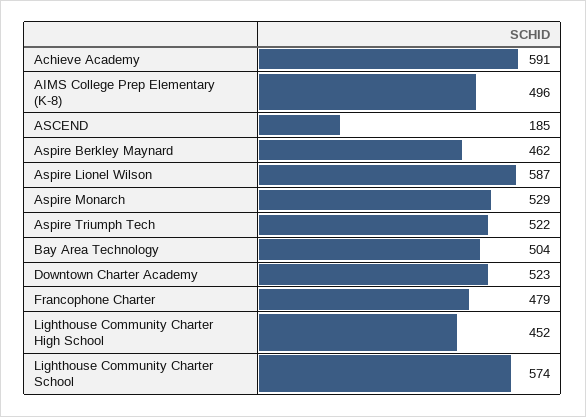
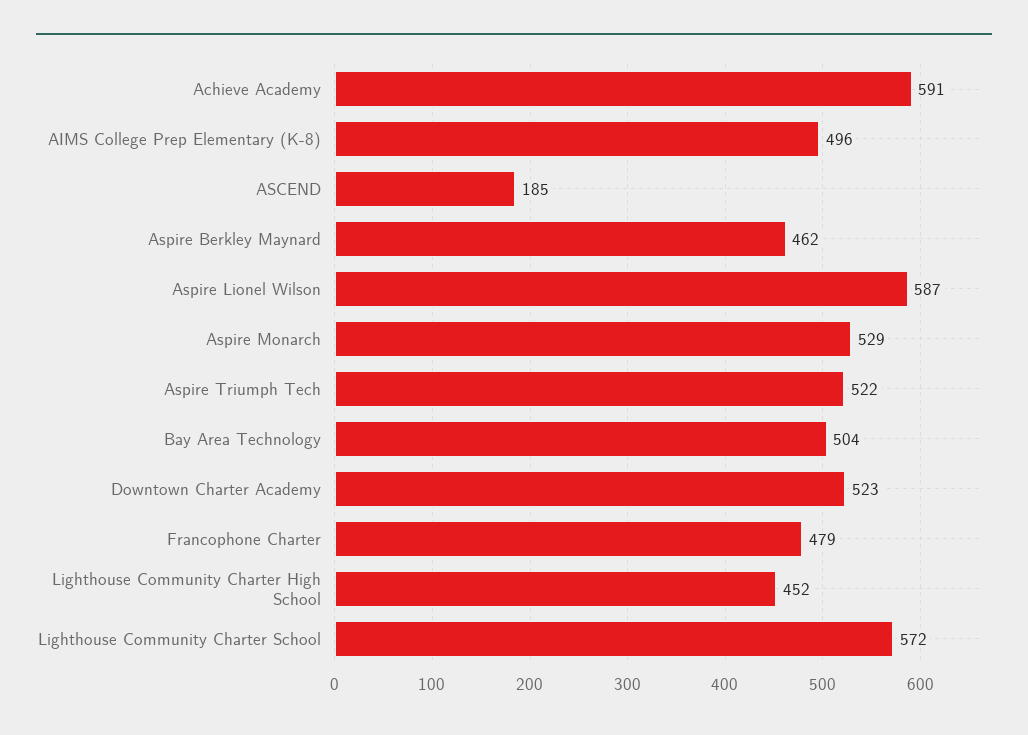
Lighthouse Community Charter School: 574 -> 572

